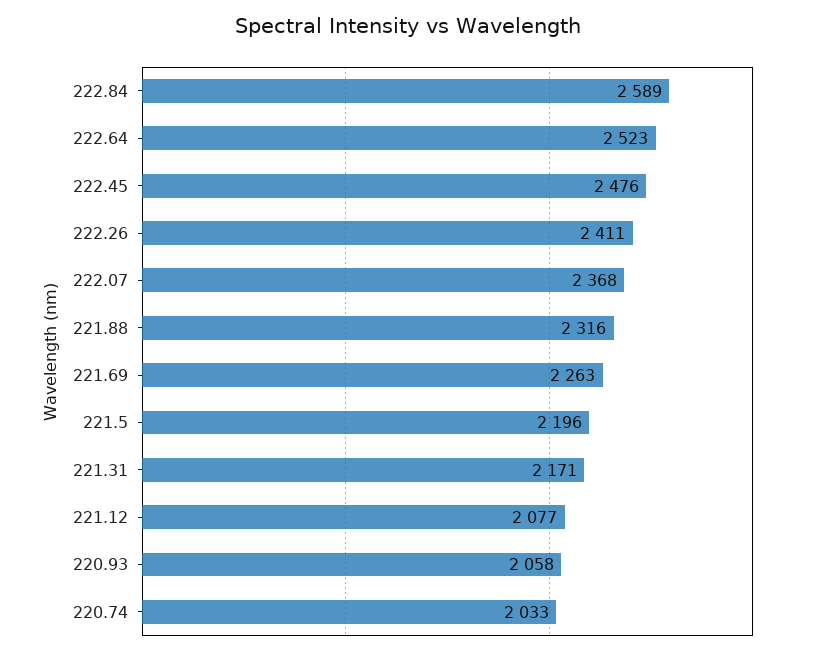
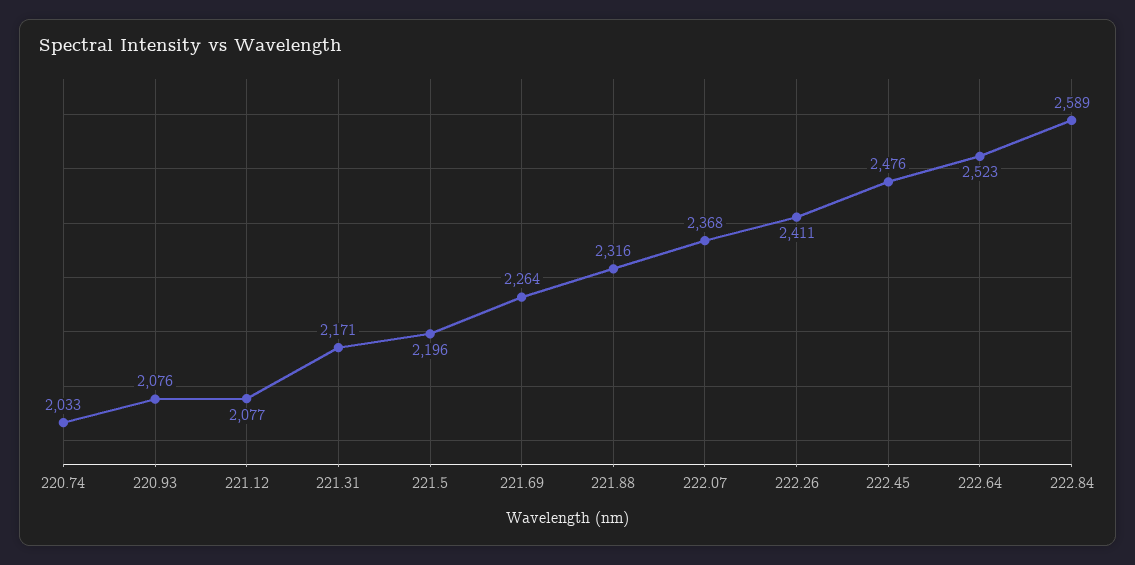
221.69: 2263 -> 2264
220.93: 2058 -> 2076

